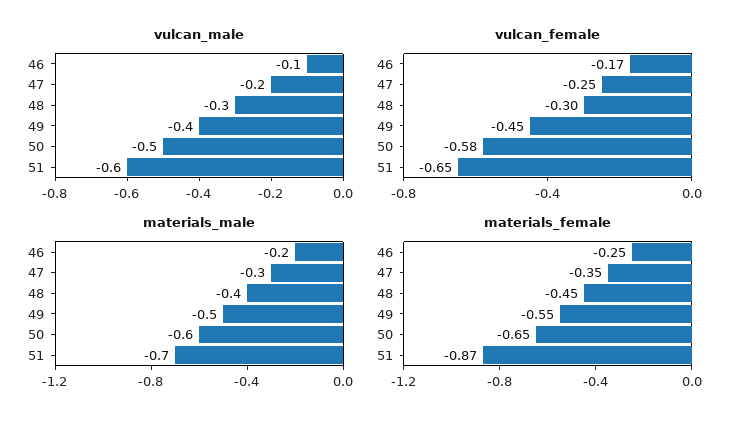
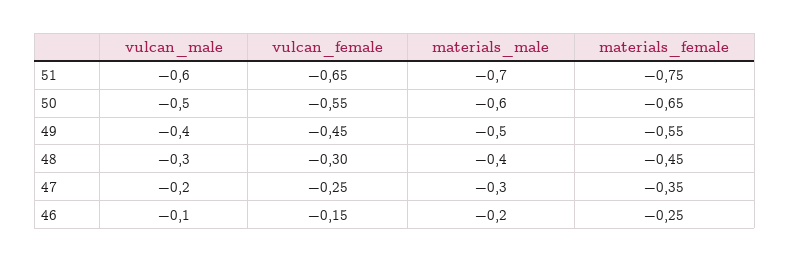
vulcan_female, 46: -0.17 -> -0.15
vulcan_female, 50: -0.58 -> -0.55
materials_female, 51: -0.87 -> -0.75

